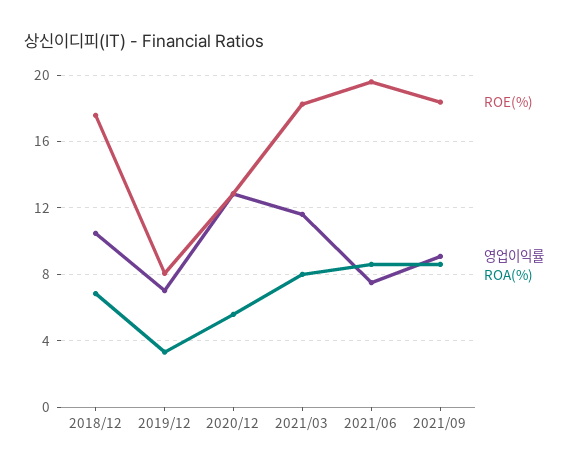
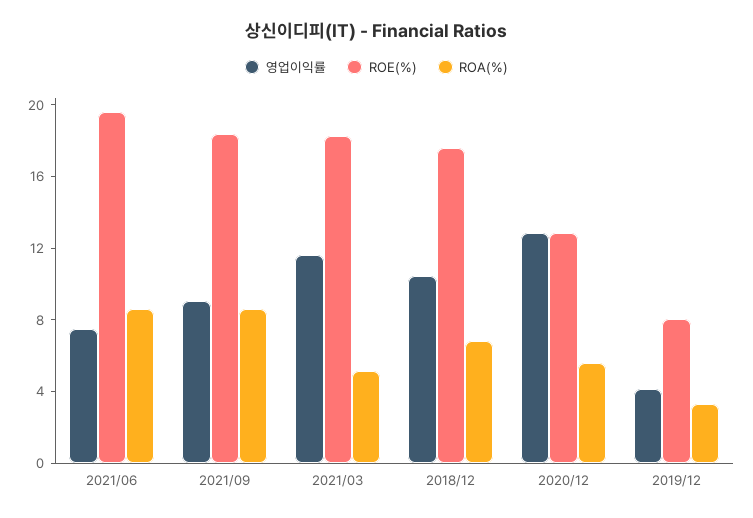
영업이익률, 2019/12: 7 -> 4
ROA(%), 2021/03: 8 -> 5

